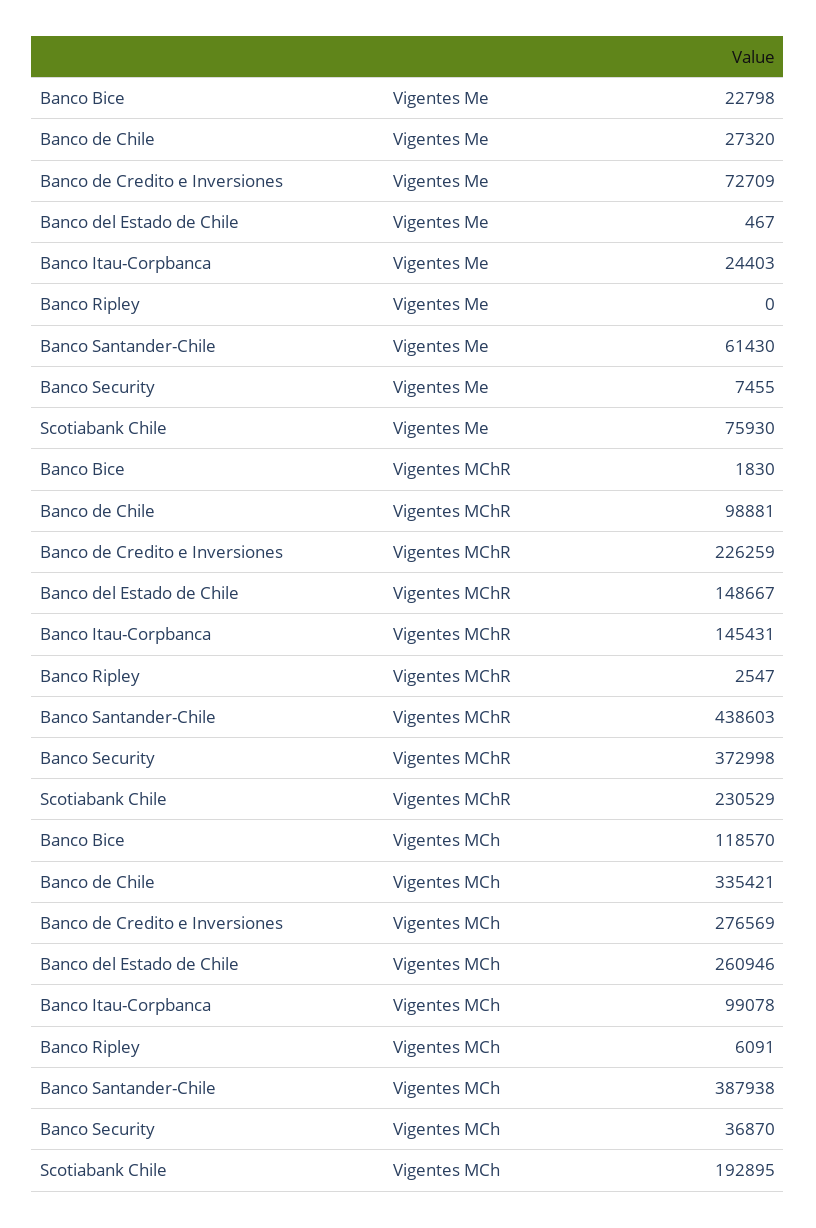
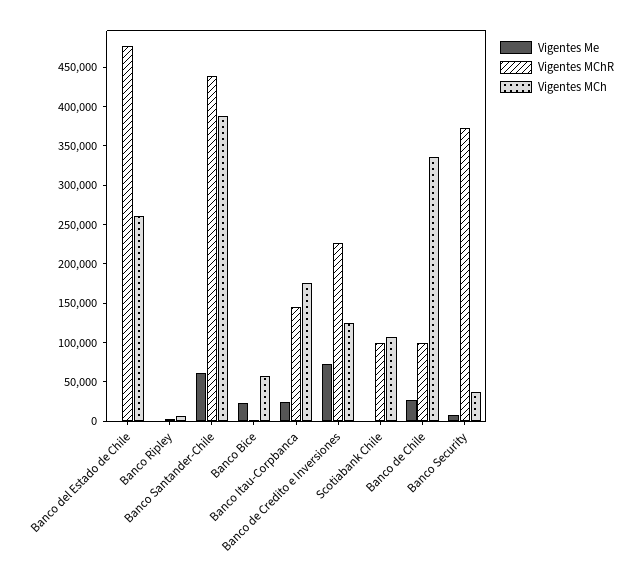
Vigentes Me, Scotiabank Chile: 75930 -> 0
Vigentes MChR, Banco del Estado de Chile: 148667 -> 475000
Vigentes MChR, Scotiabank Chile: 230529 -> 100000
Vigentes MCh, Banco Bice: 118570 -> 50000
Vigentes MCh, Banco de Credito e Inversiones: 276569 -> 125000
Vigentes MCh, Banco Itau-Corpbanca: 99078 -> 175000
Vigentes MCh, Scotiabank Chile: 192895 -> 100000

